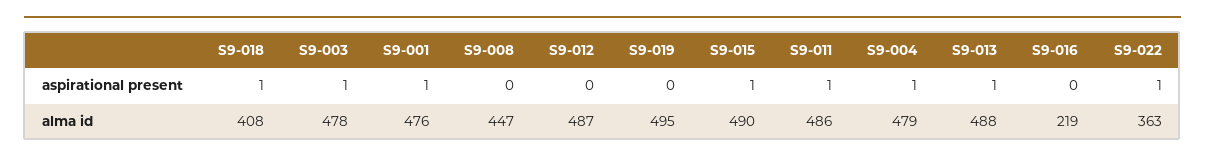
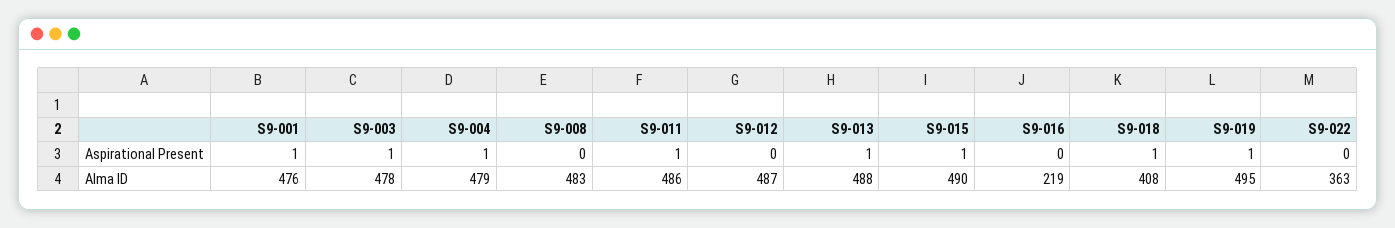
S9-019, aspirational present: 0 -> 1
S9-022, aspirational present: 1 -> 0
S9-008, alma id: 447 -> 483

